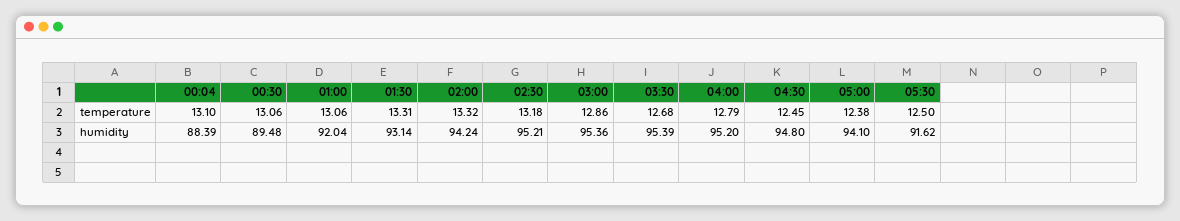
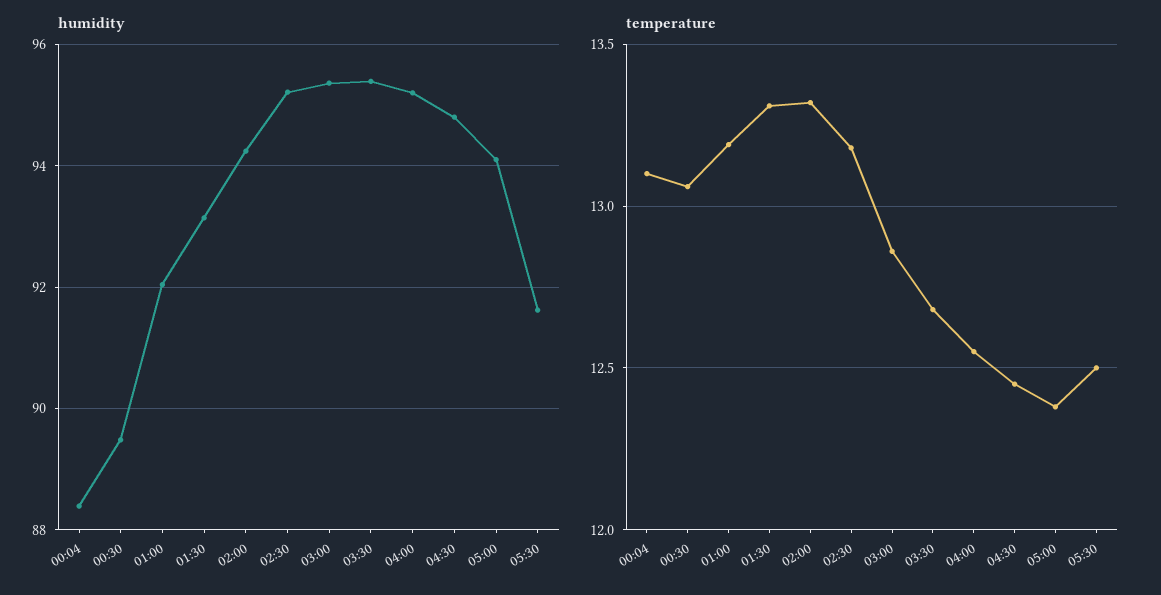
temperature, 01:00: 13.06 -> 13.2
temperature, 04:00: 12.79 -> 12.55

